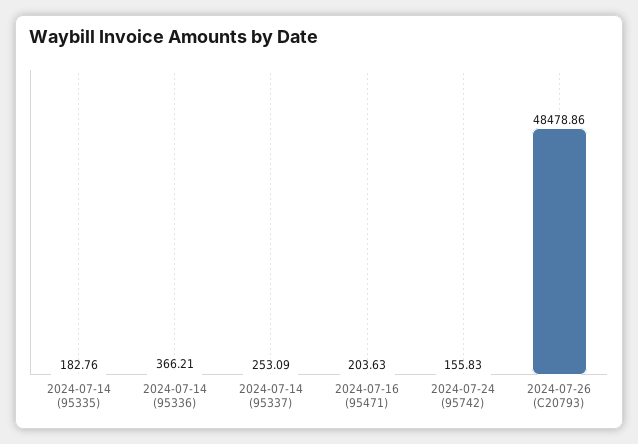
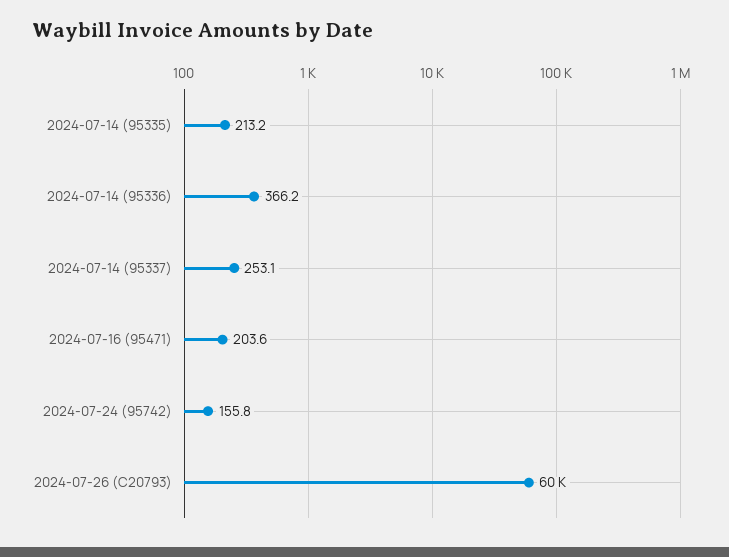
2024-07-14 (95335): 182.76 -> 213.2
2024-07-26 (C20793): 48478.86 -> 60000

